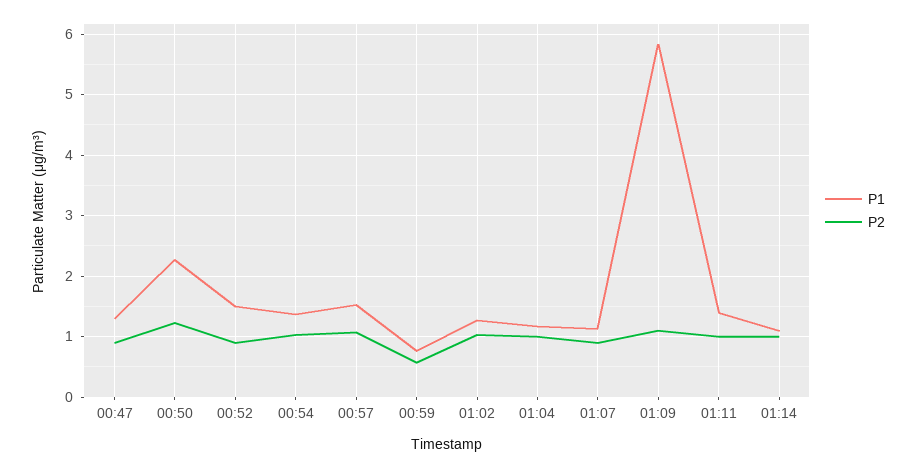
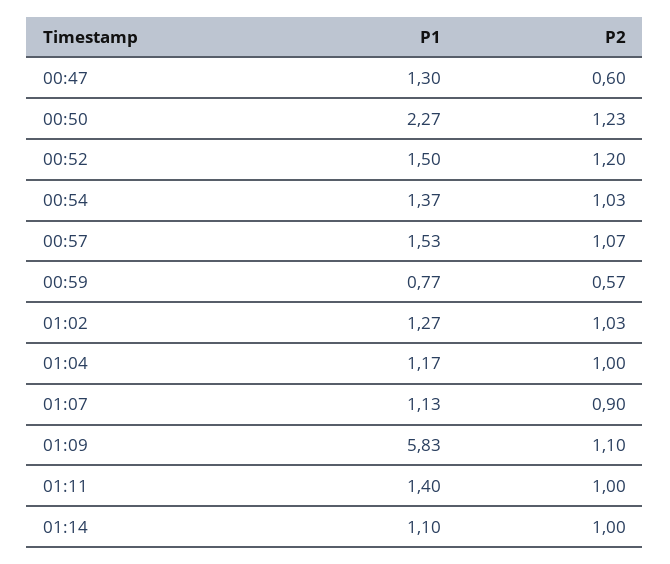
P2, 00:47: 0.9 -> 0.6
P2, 00:52: 0.9 -> 1.2

